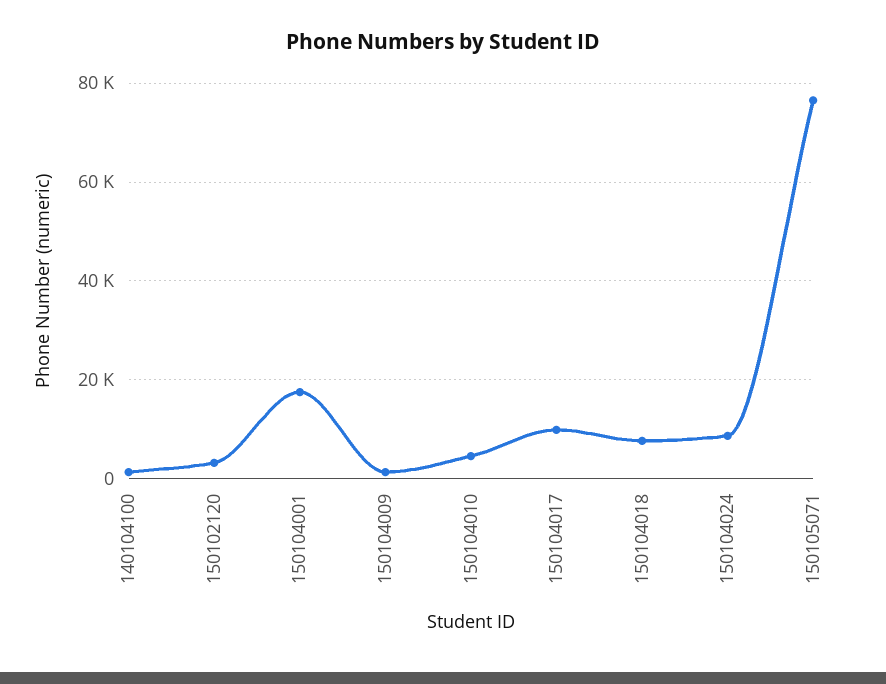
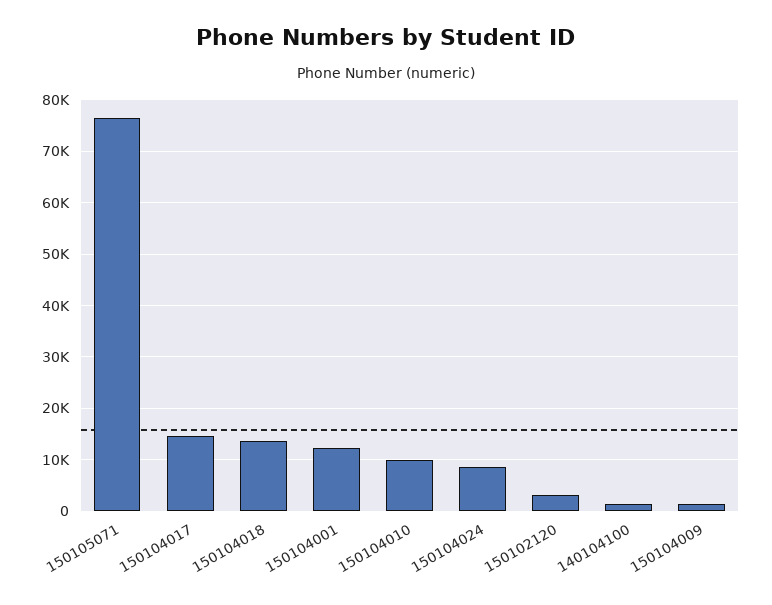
150104001: 18000 -> 12000
150104010: 4000 -> 10000
150104017: 10000 -> 14000
150104018: 8000 -> 14000

